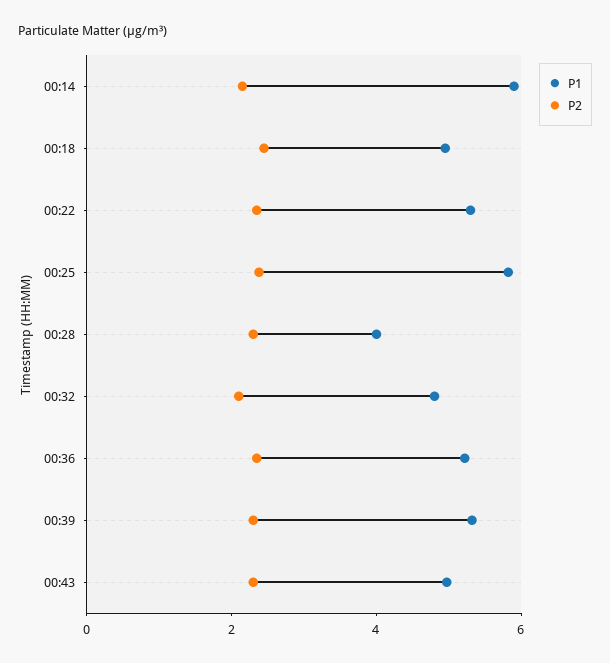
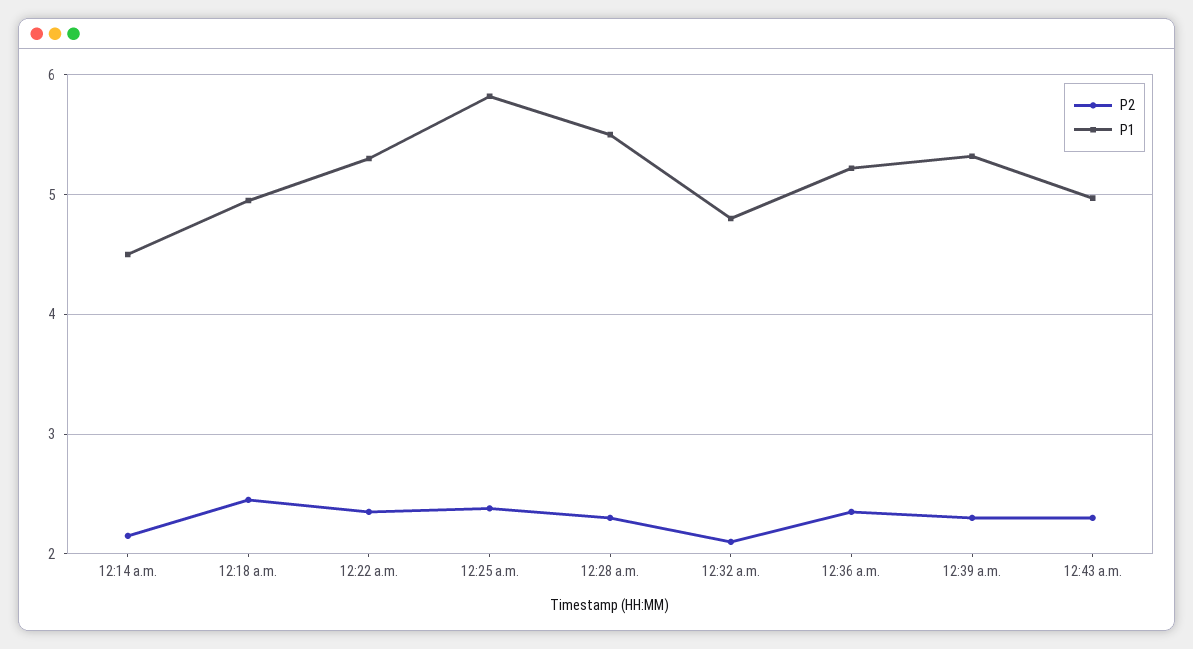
P1, 00:14: 6 -> 4.5
P1, 00:28: 4 -> 5.5

